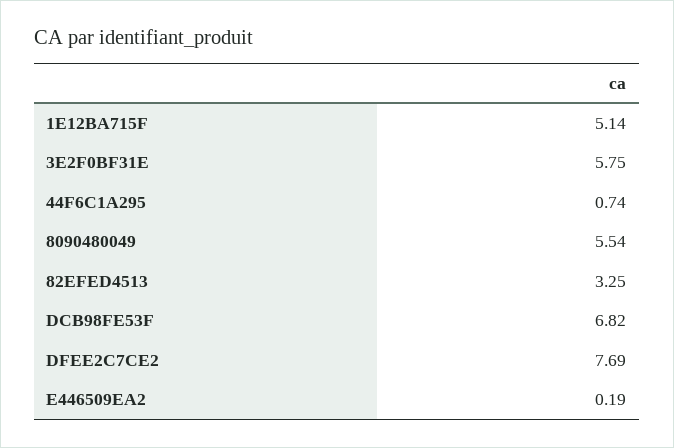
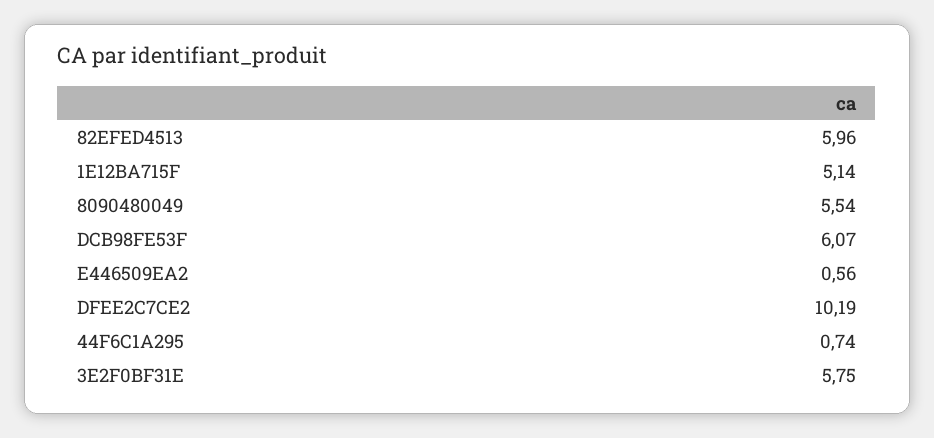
82EFED4513: 3.25 -> 5.96
DCB98FE53F: 6.82 -> 6.07
DFEE2C7CE2: 7.69 -> 10.19
E446509EA2: 0.19 -> 0.56

